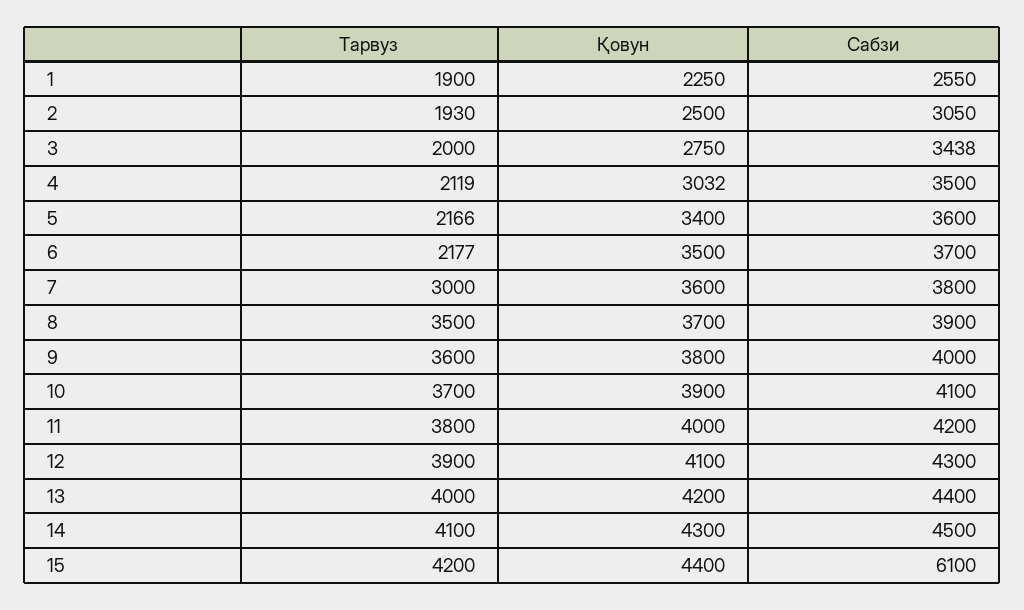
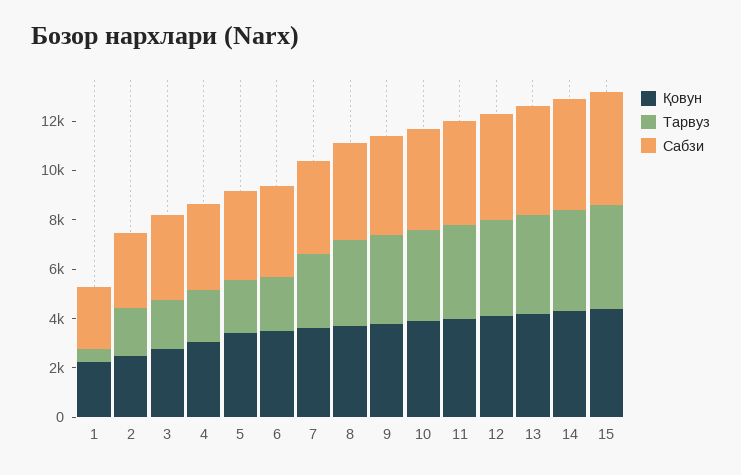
Тарвуз, 1: 1900 -> 500
Сабзи, 15: 6100 -> 4500

